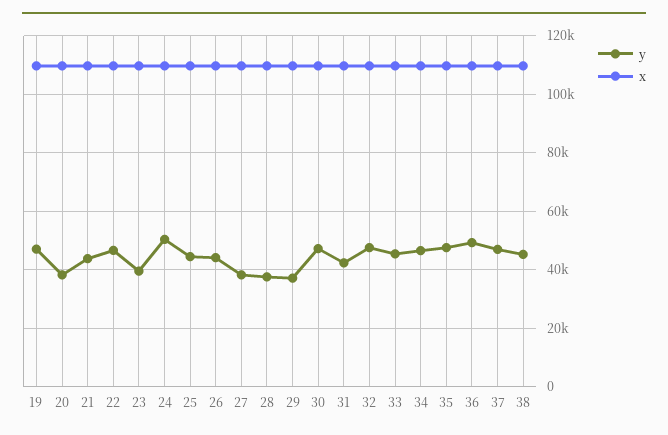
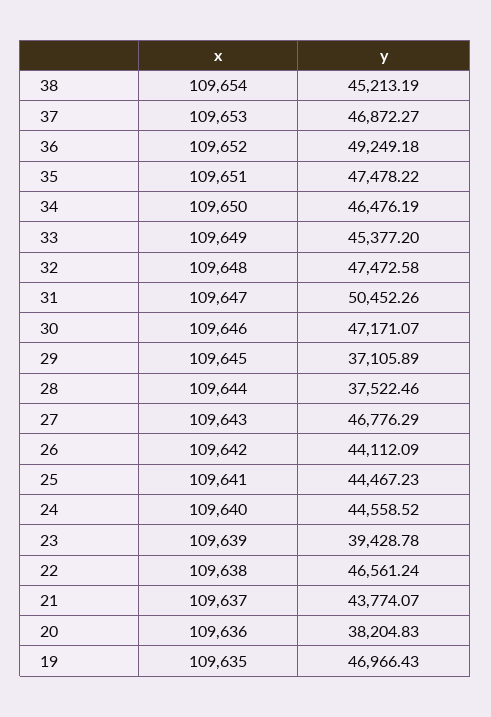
y, 24: 50000 -> 44558.52
y, 27: 37500 -> 46776.29
y, 31: 42500 -> 50452.26

